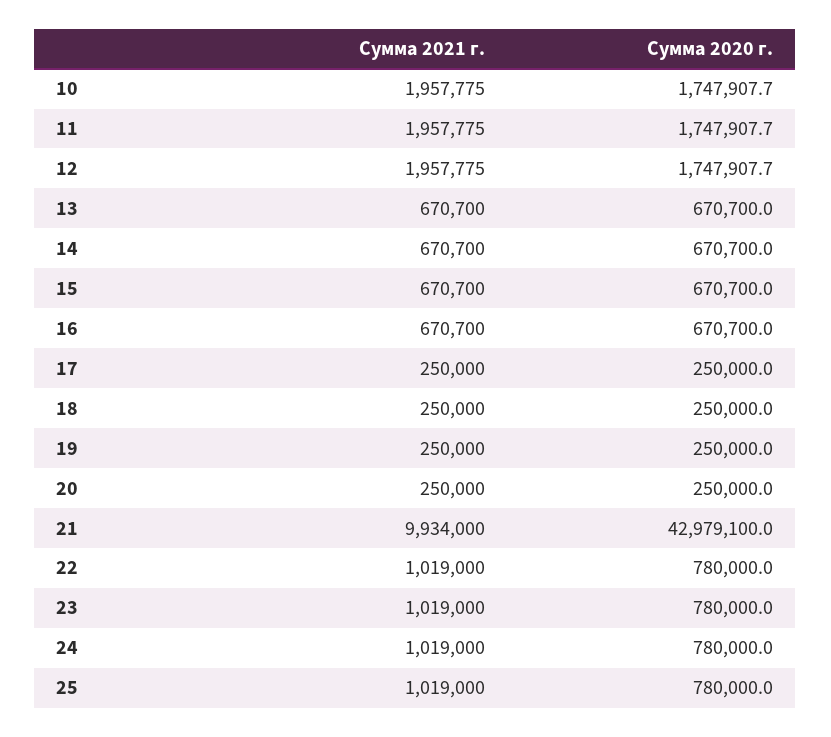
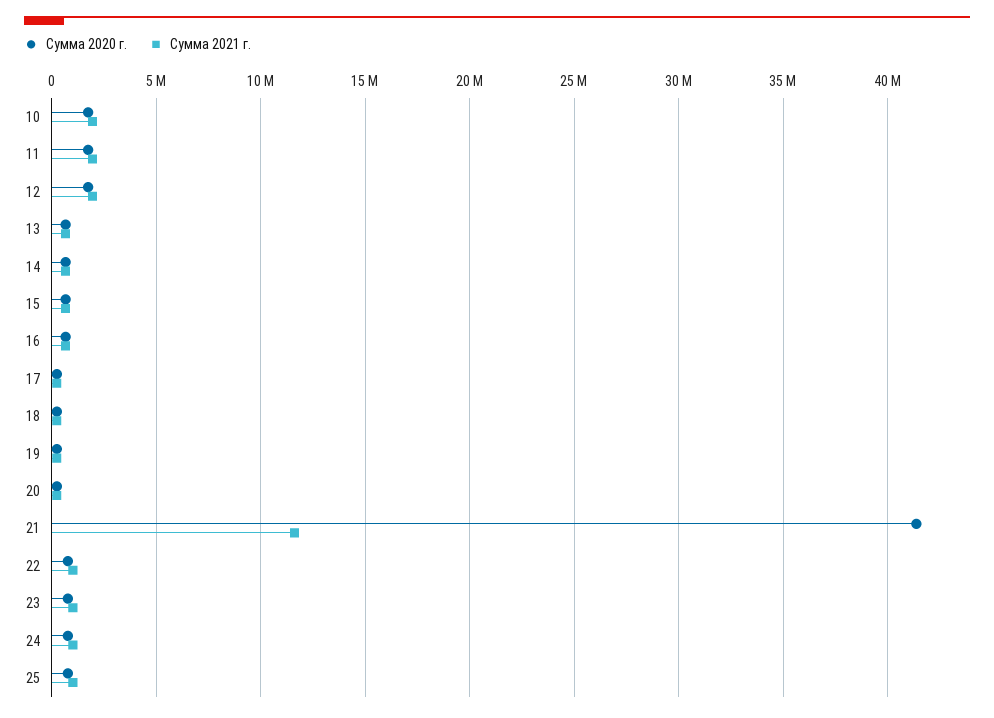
Сумма 2021 г., 21: 9934000 -> 11500000
Сумма 2020 г., 21: 42979100 -> 41500000

